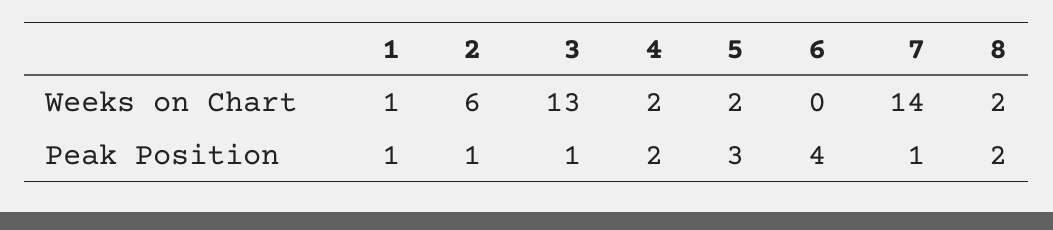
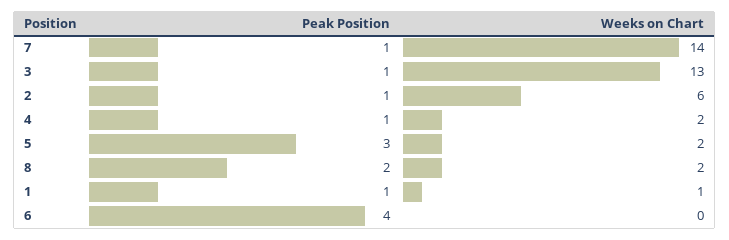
4, Peak Position: 2 -> 1

